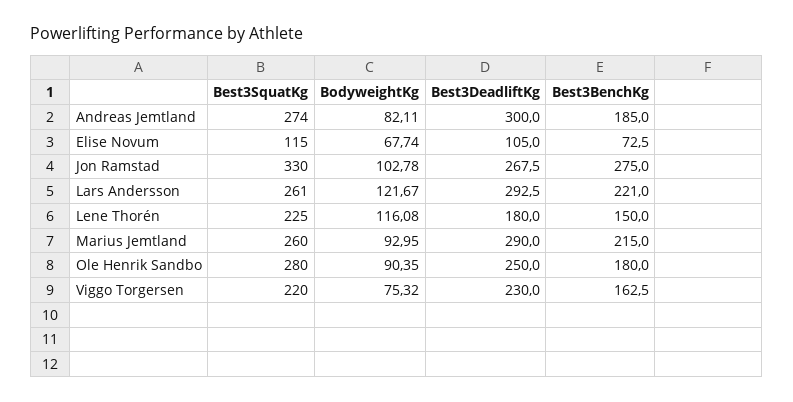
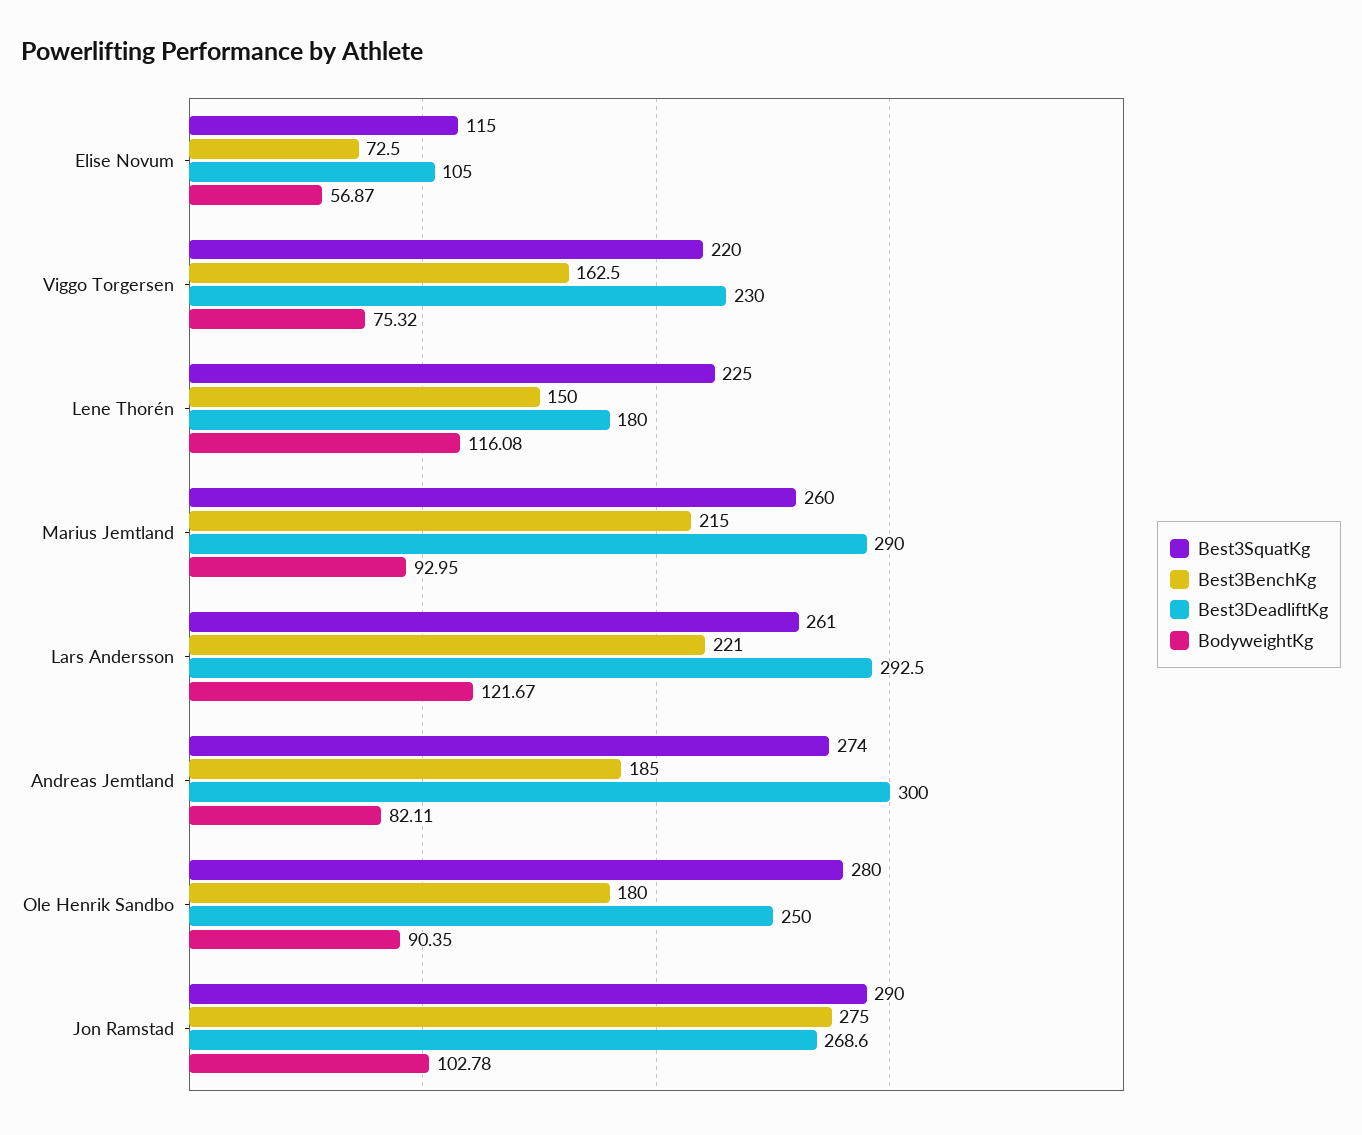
BodyweightKg, Elise Novum: 67.74 -> 56.87
Best3SquatKg, Jon Ramstad: 330 -> 290
Best3DeadliftKg, Jon Ramstad: 267.5 -> 268.6

